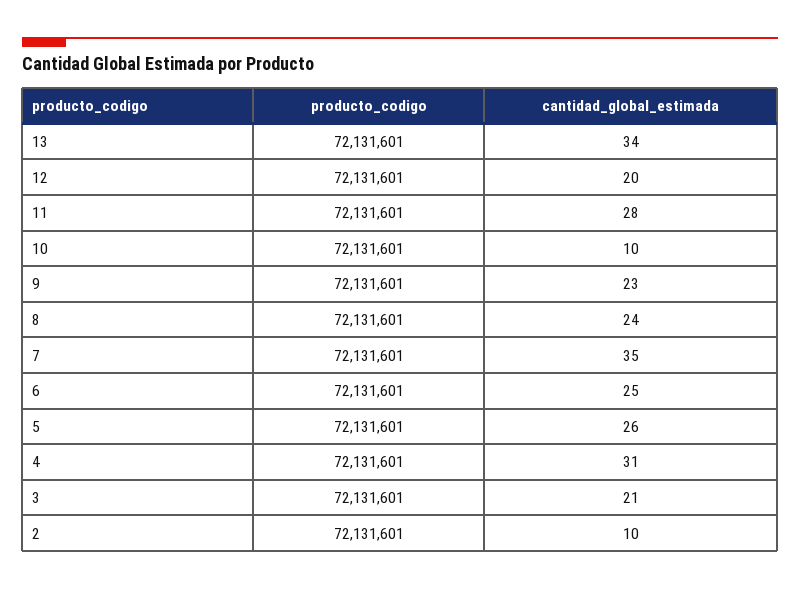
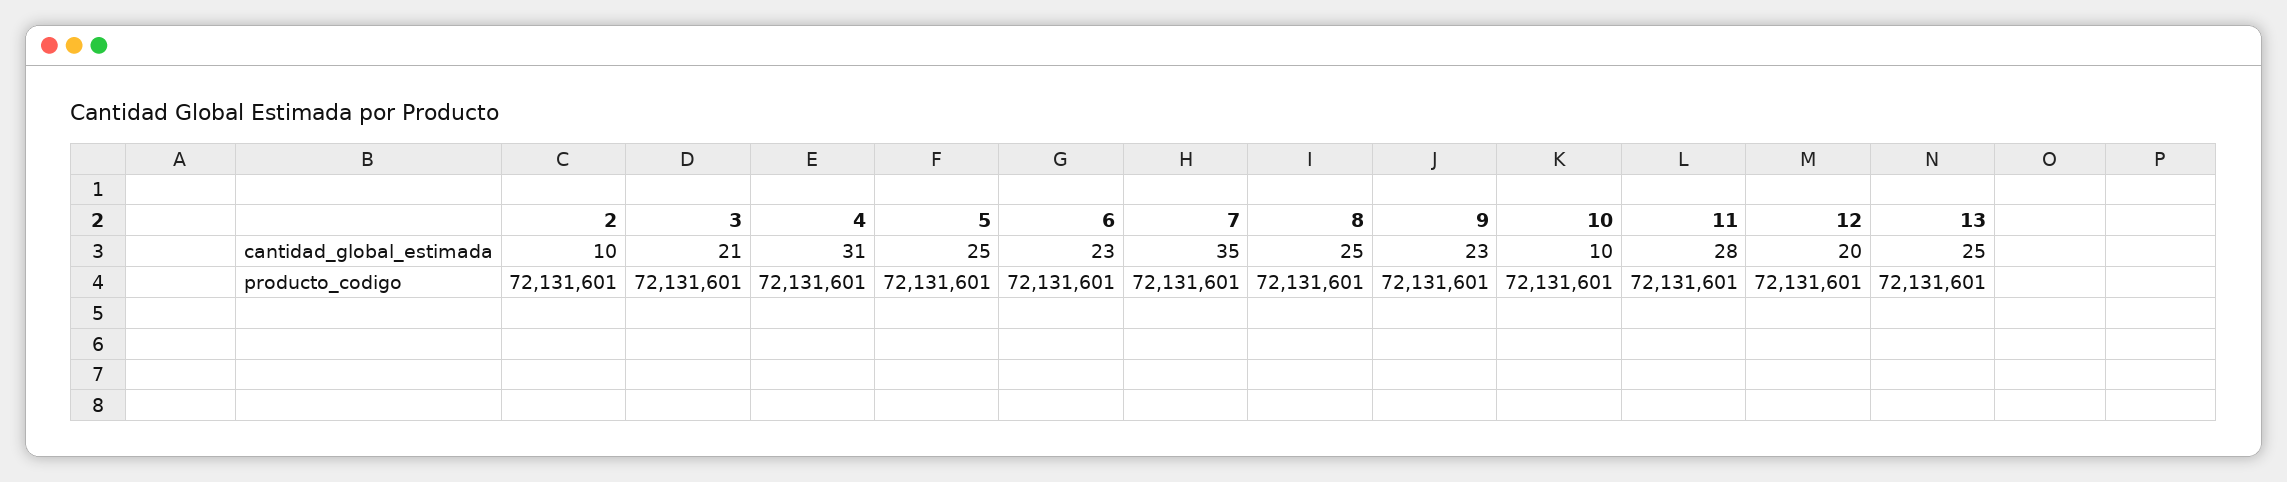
cantidad_global_estimada, 13: 34 -> 25
cantidad_global_estimada, 8: 24 -> 25
cantidad_global_estimada, 6: 25 -> 23
cantidad_global_estimada, 5: 26 -> 25

